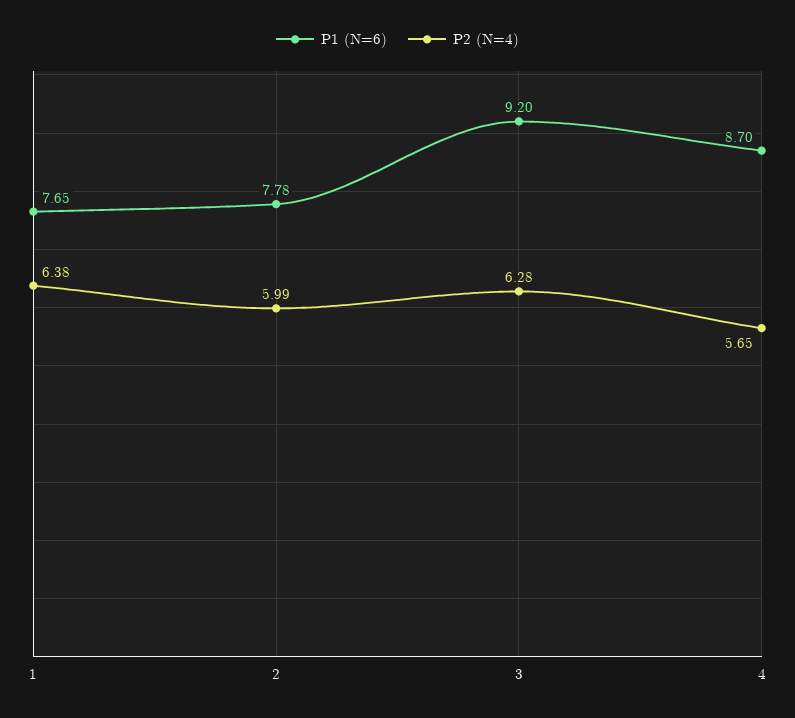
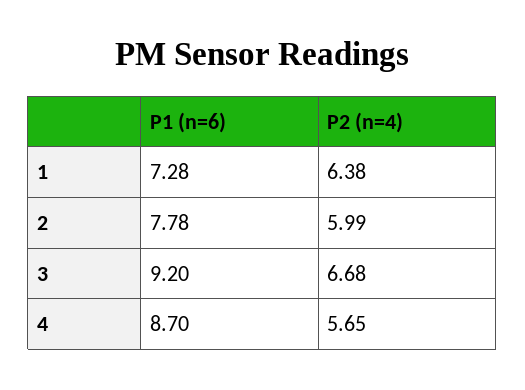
P1 (N=6), 1: 7.65 -> 7.28
P2 (N=4), 3: 6.28 -> 6.68

